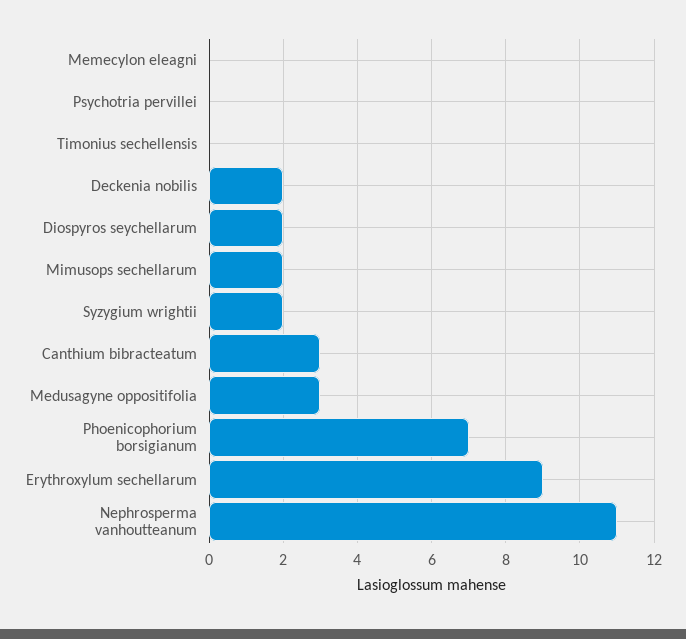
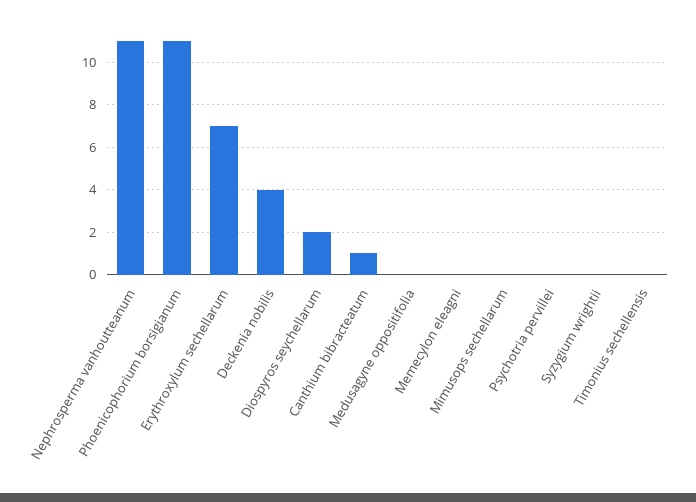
Deckenia nobilis: 2 -> 4
Mimusops sechellarum: 2 -> 0
Syzygium wrightii: 2 -> 0
Canthium bibracteatum: 3 -> 1
Medusagyne oppositifolia: 3 -> 0
Phoenicophorium borsigianum: 7 -> 11
Erythroxylum sechellarum: 9 -> 7

